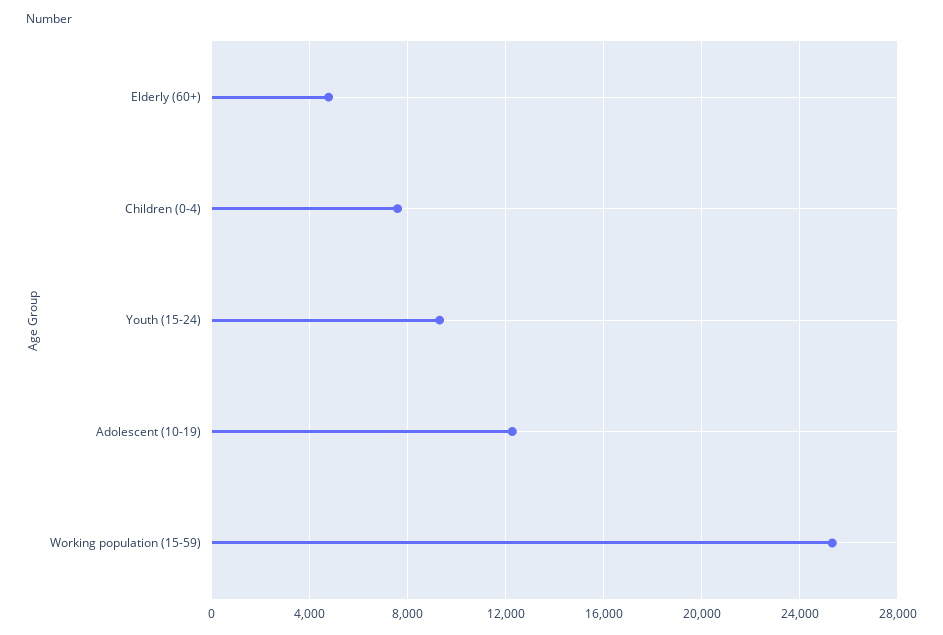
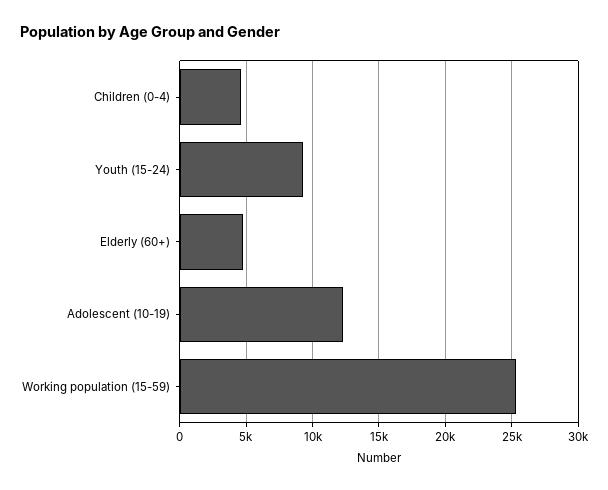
Children (0-4): 7500 -> 4500

